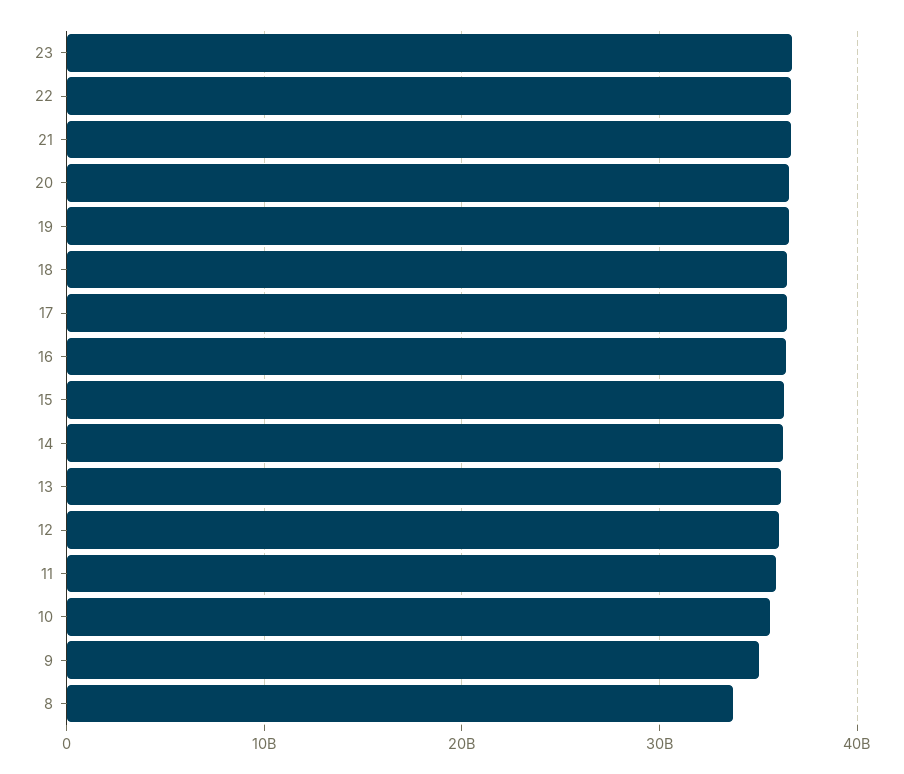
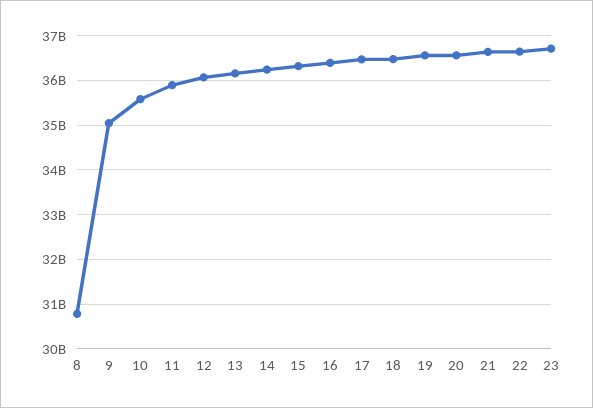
8: 34000000000 -> 30800000000

